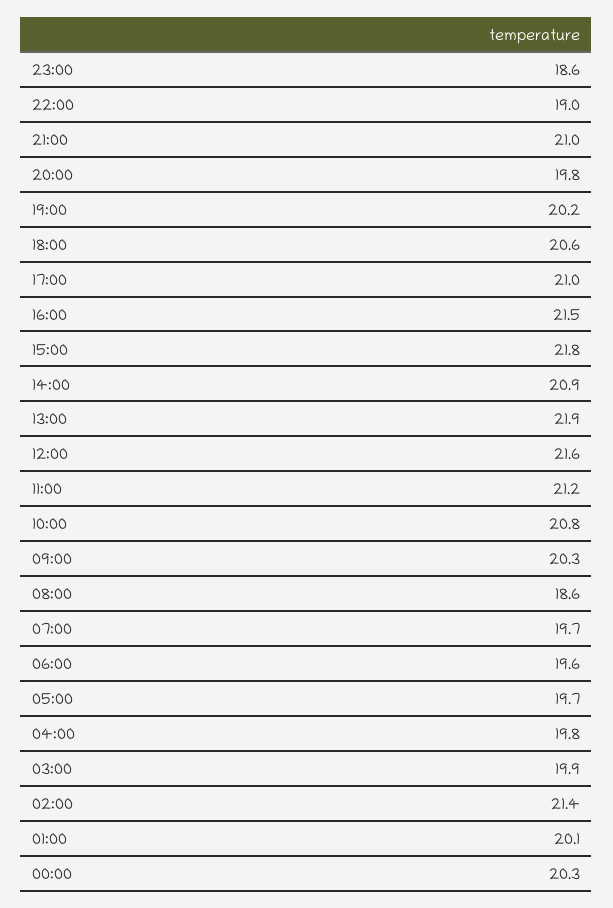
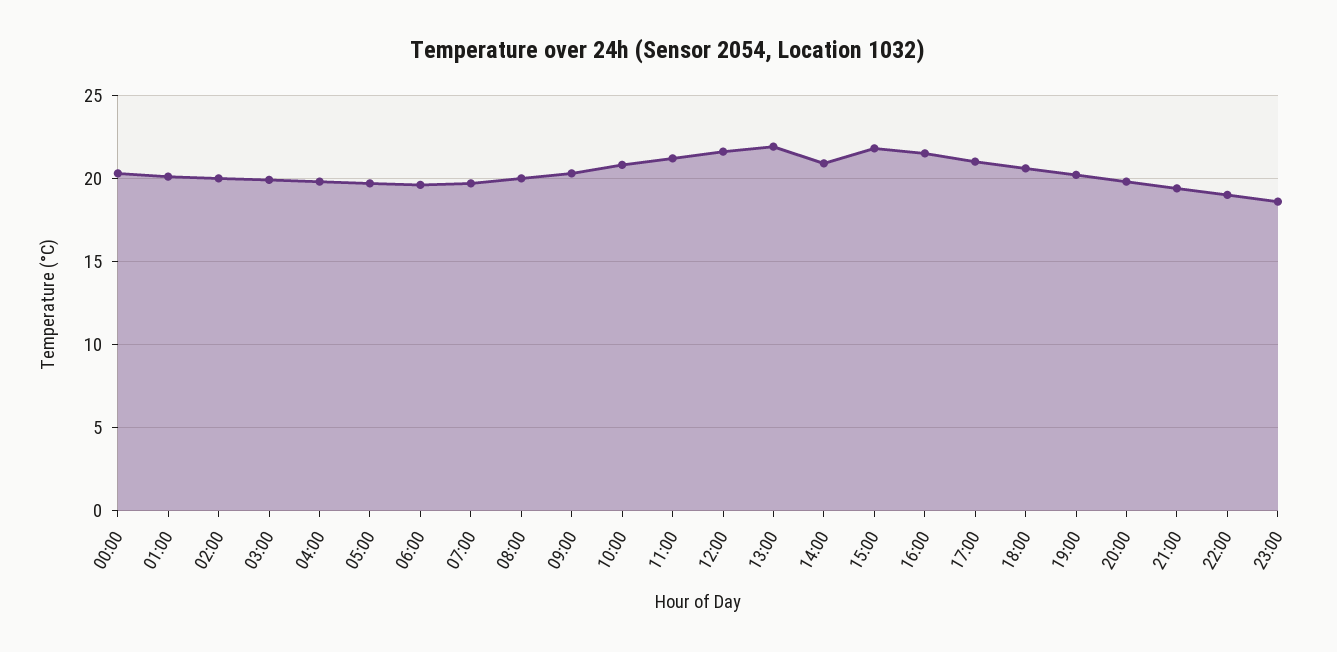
21:00: 21 -> 19.5
08:00: 18.6 -> 20
02:00: 21.4 -> 20

